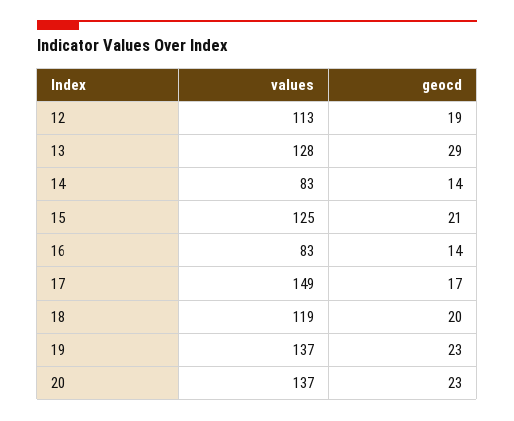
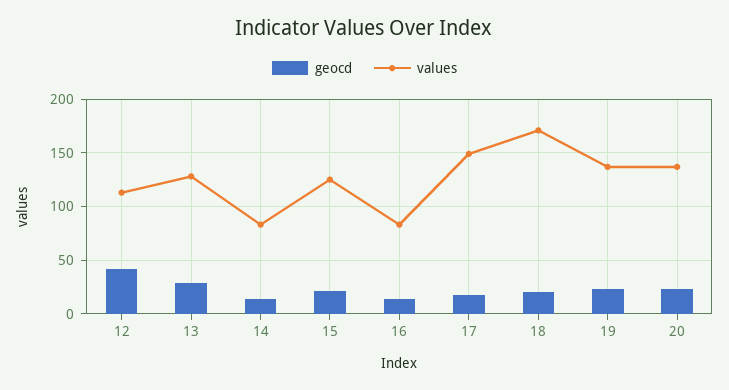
geocd, 12: 19 -> 40
values, 18: 119 -> 170

